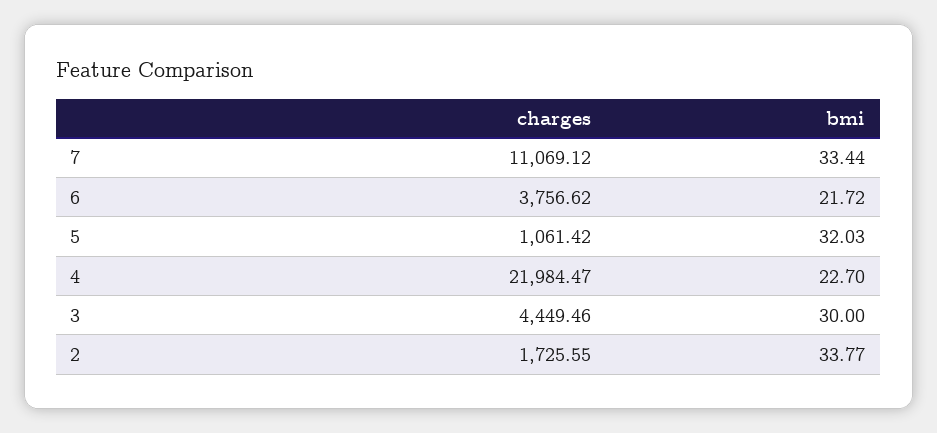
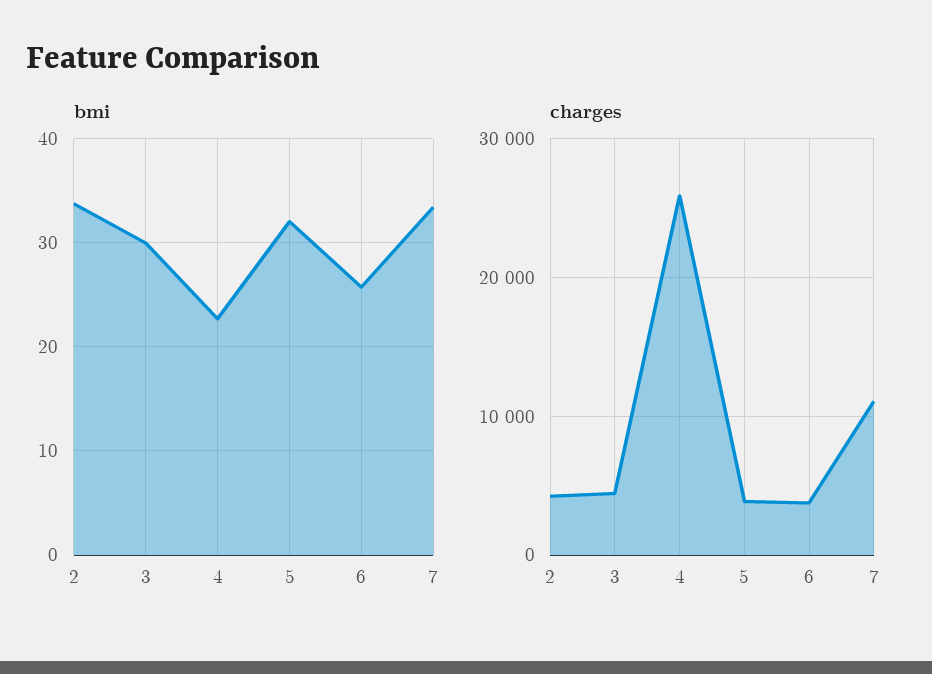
bmi, 6: 21.72 -> 26
charges, 5: 1061.42 -> 4000
charges, 4: 21984.47 -> 26000
charges, 2: 1725.55 -> 4000

